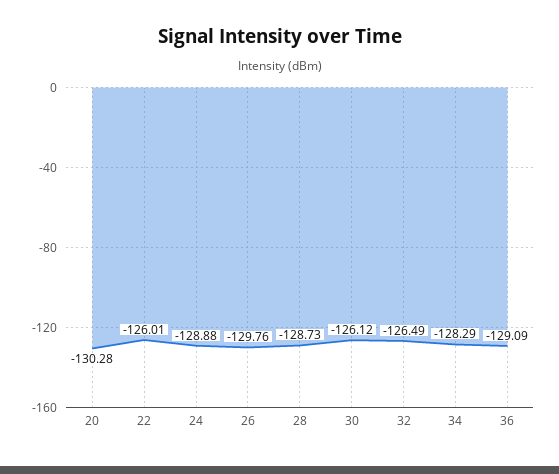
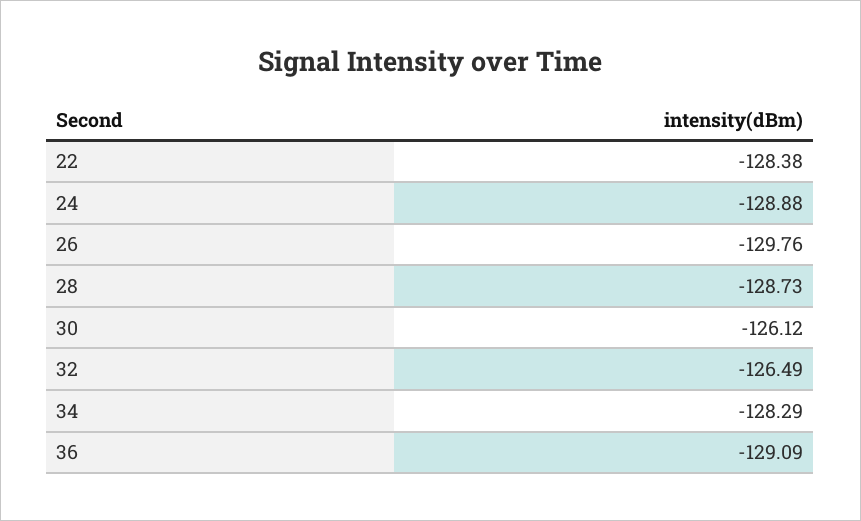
20: -130.28 -> none
22: -126.01 -> -128.38

